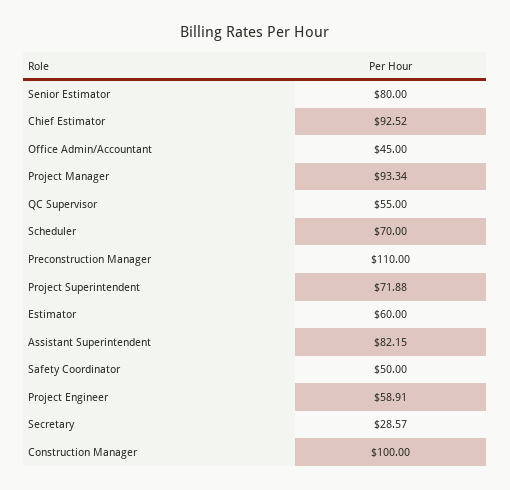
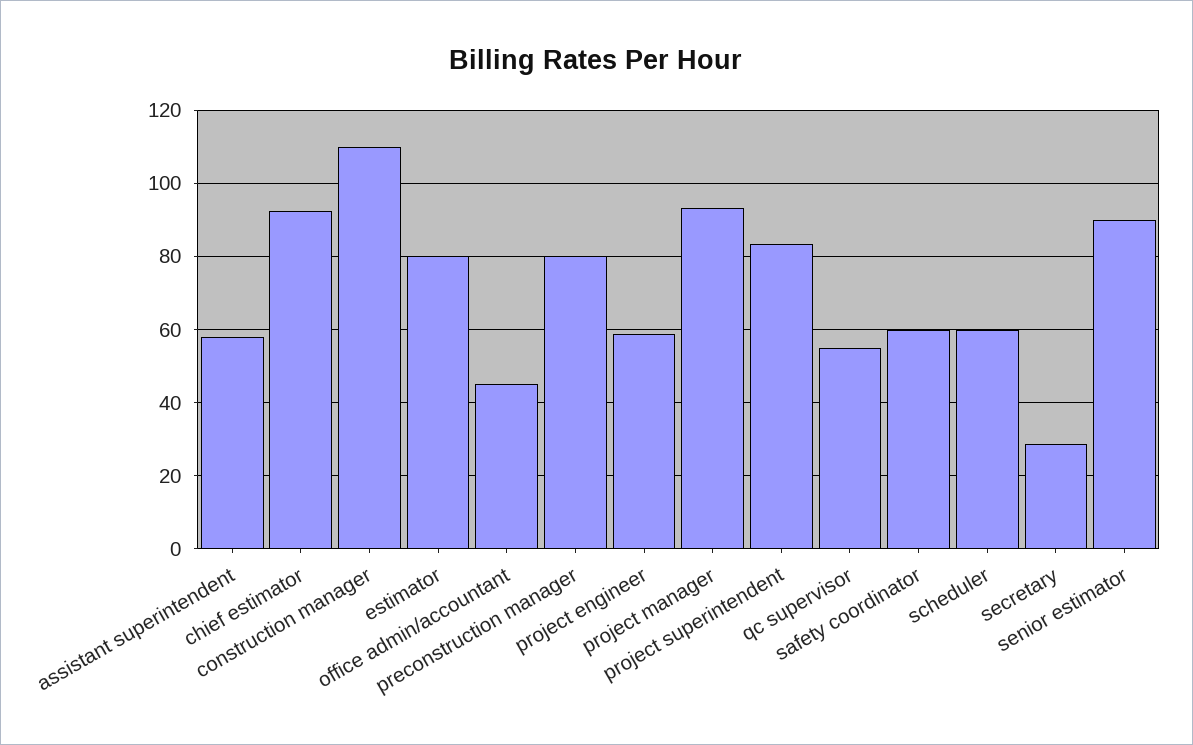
Senior Estimator: 80 -> 90
Scheduler: 70 -> 60
Preconstruction Manager: 110 -> 80
Project Superintendent: 71.88 -> 84
Estimator: 60 -> 80
Assistant Superintendent: 82.15 -> 58
Safety Coordinator: 50 -> 60
Construction Manager: 100 -> 110

